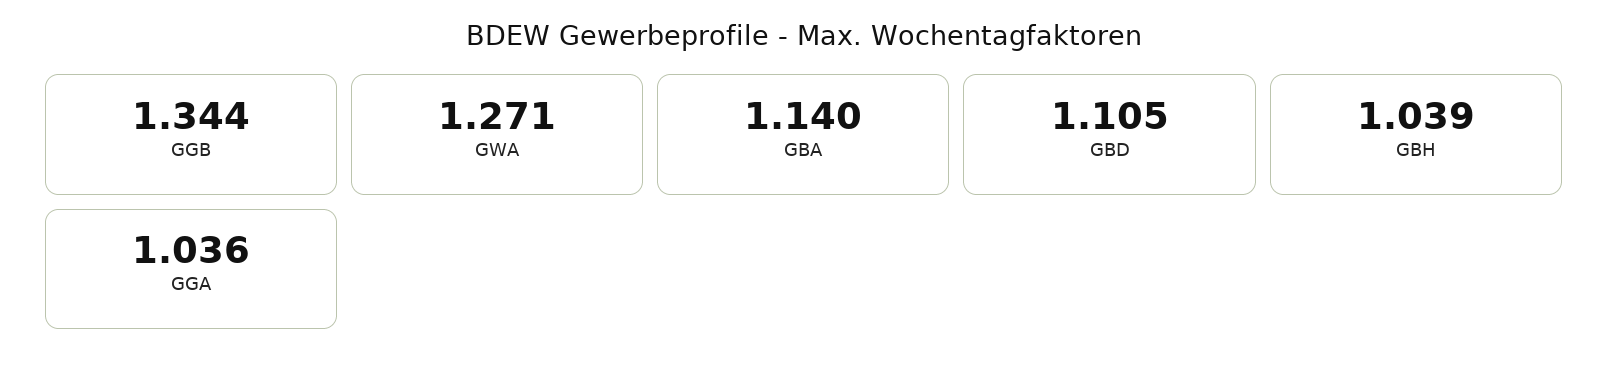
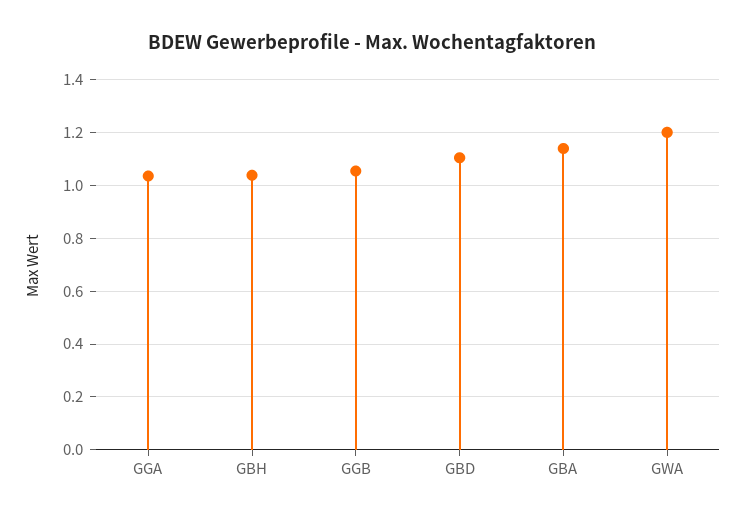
GGB: 1.344 -> 1.05
GWA: 1.271 -> 1.2

